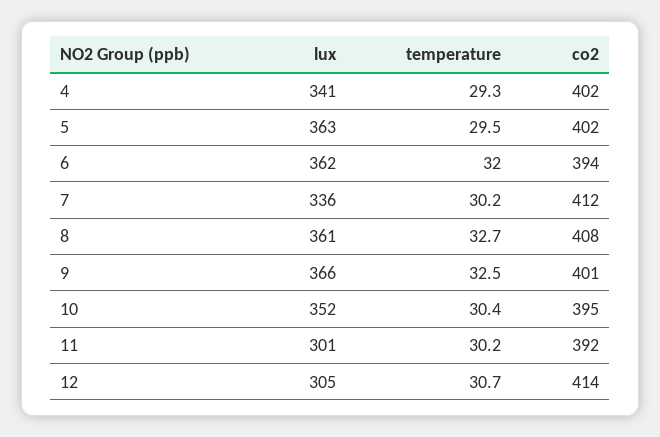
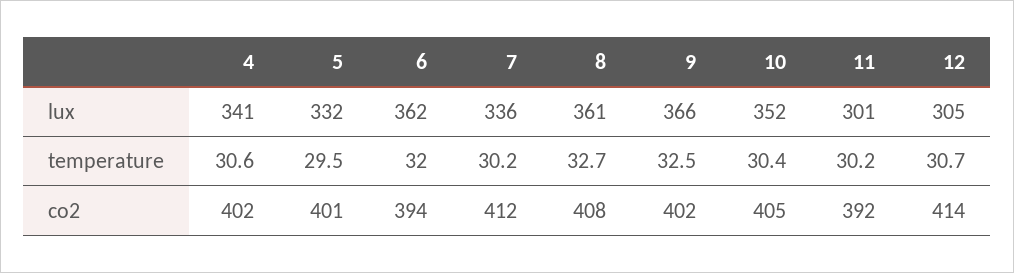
temperature, 4: 29.3 -> 30.6
lux, 5: 363 -> 332
co2, 5: 402 -> 401
co2, 9: 401 -> 402
co2, 10: 395 -> 405

